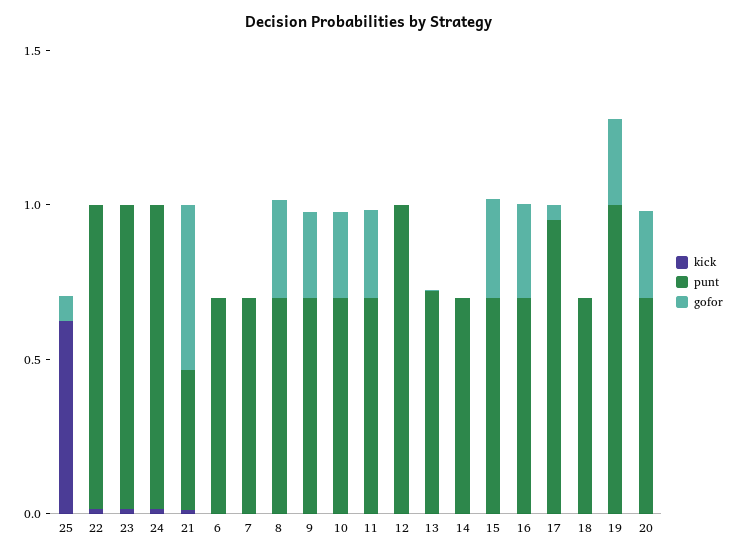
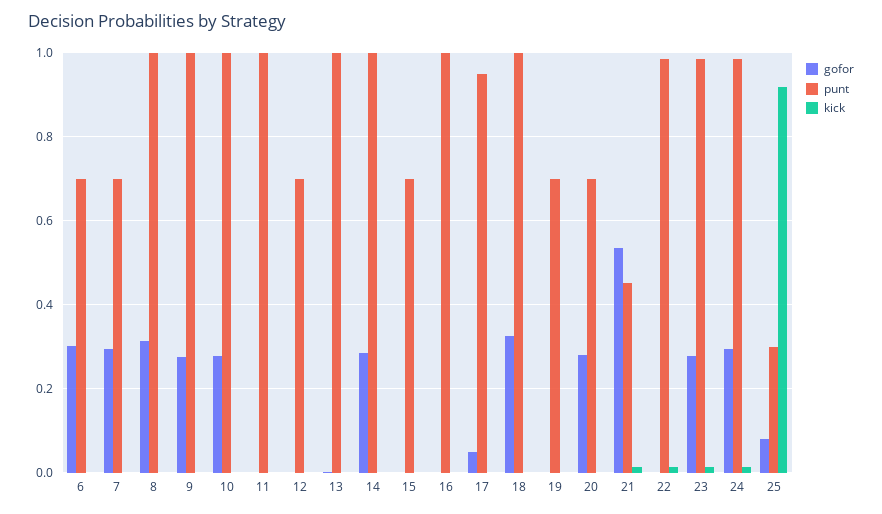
kick, 25: 0.6 -> 0.92
punt, 25: 0 -> 0.3
gofor, 23: 0 -> 0.28
gofor, 24: 0 -> 0.3
gofor, 6: 0 -> 0.3
gofor, 7: 0 -> 0.3
punt, 8: 0.7 -> 1
punt, 9: 0.7 -> 1
punt, 10: 0.7 -> 1
punt, 11: 0.7 -> 1
gofor, 11: 0.3 -> 0
punt, 12: 1 -> 0.7
punt, 13: 0.7 -> 1
punt, 14: 0.7 -> 1
gofor, 14: 0 -> 0.28
gofor, 15: 0.3 -> 0
punt, 16: 0.7 -> 1
gofor, 16: 0.3 -> 0
punt, 18: 0.7 -> 1
gofor, 18: 0 -> 0.32
punt, 19: 1 -> 0.7
gofor, 19: 0.3 -> 0

